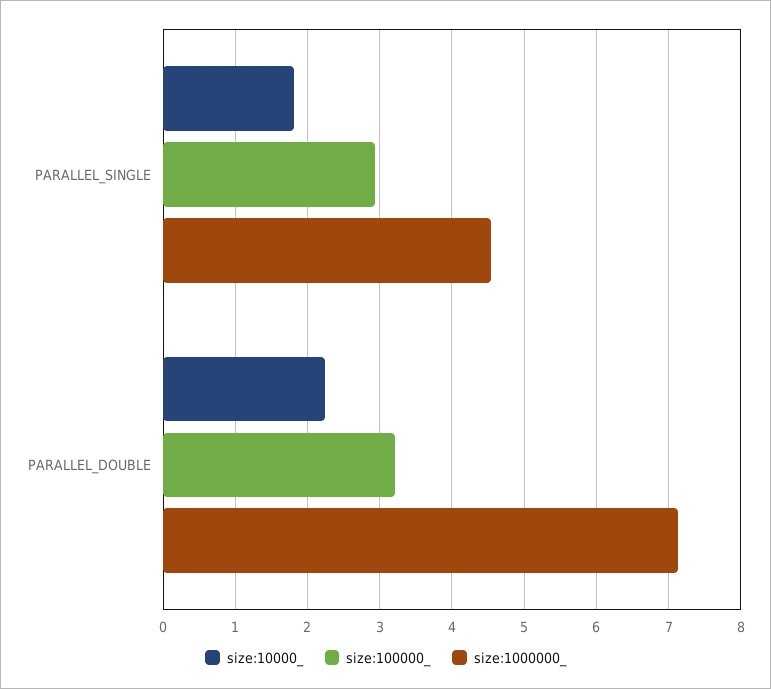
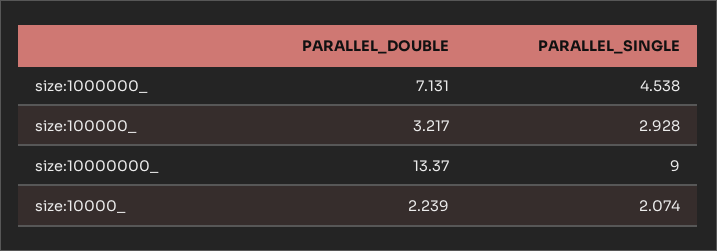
size:10000_, PARALLEL_SINGLE: 1.8 -> 2.074
size:10000000_, PARALLEL_DOUBLE: none -> 13.37
size:10000000_, PARALLEL_SINGLE: none -> 9

